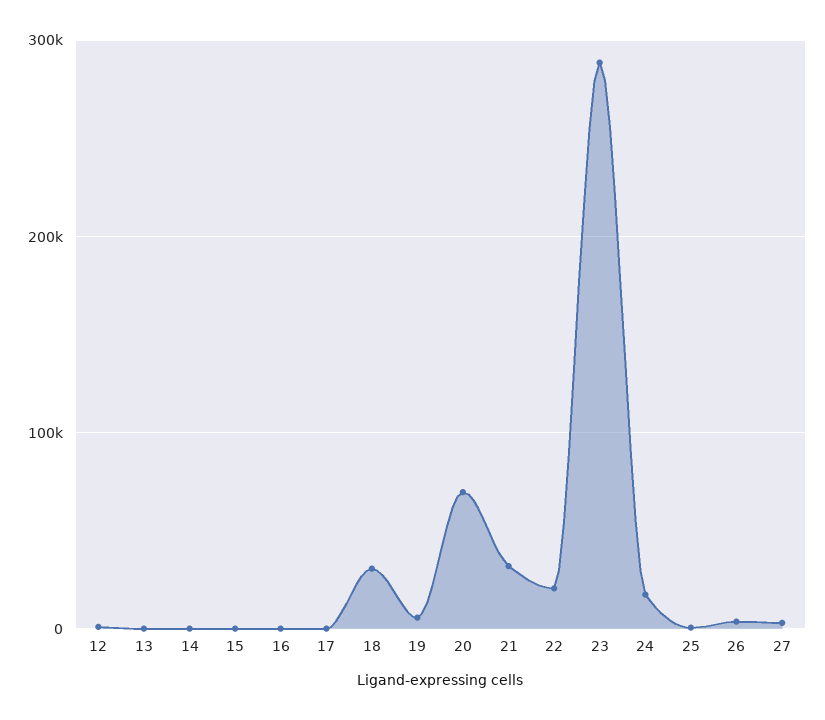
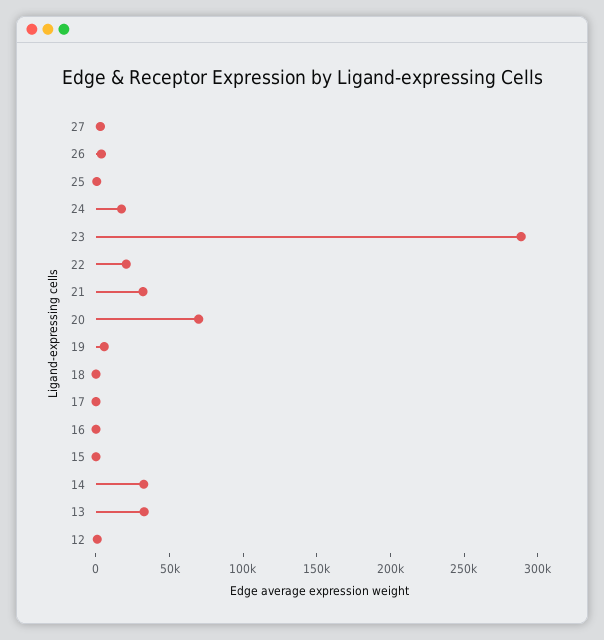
13: 0 -> 30000
14: 0 -> 30000
18: 30000 -> 0

